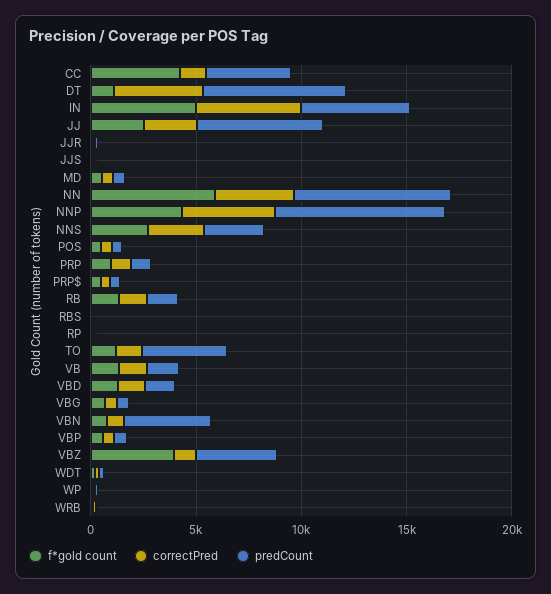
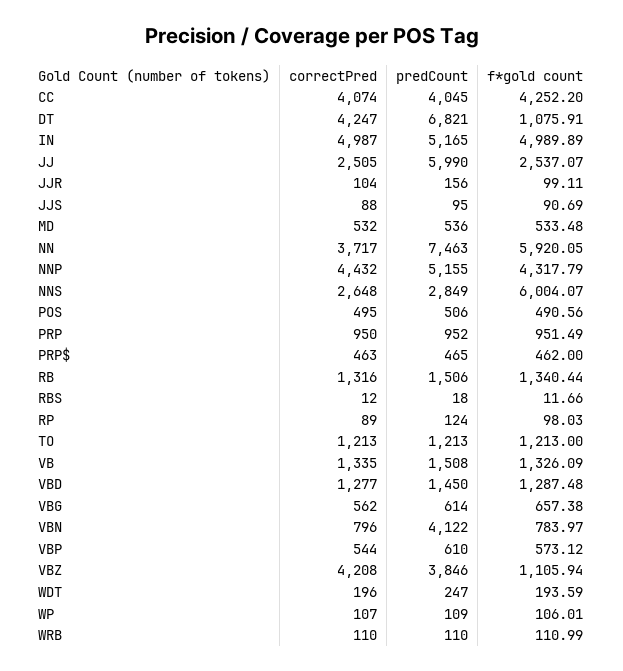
correctPred, CC: 1000 -> 4074
predCount, NNP: 8000 -> 5155
f*gold count, NNS: 3000 -> 6004.07
predCount, TO: 4000 -> 1213
f*gold count, VBZ: 4000 -> 1105.94
correctPred, VBZ: 1000 -> 4208

